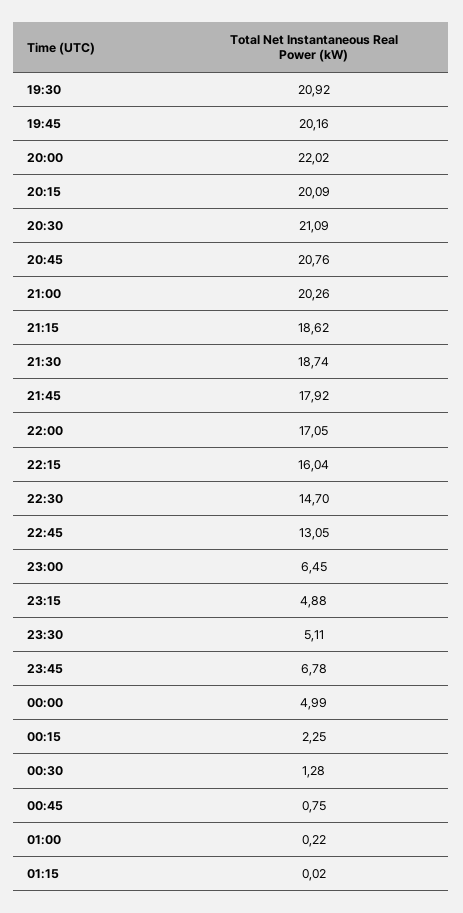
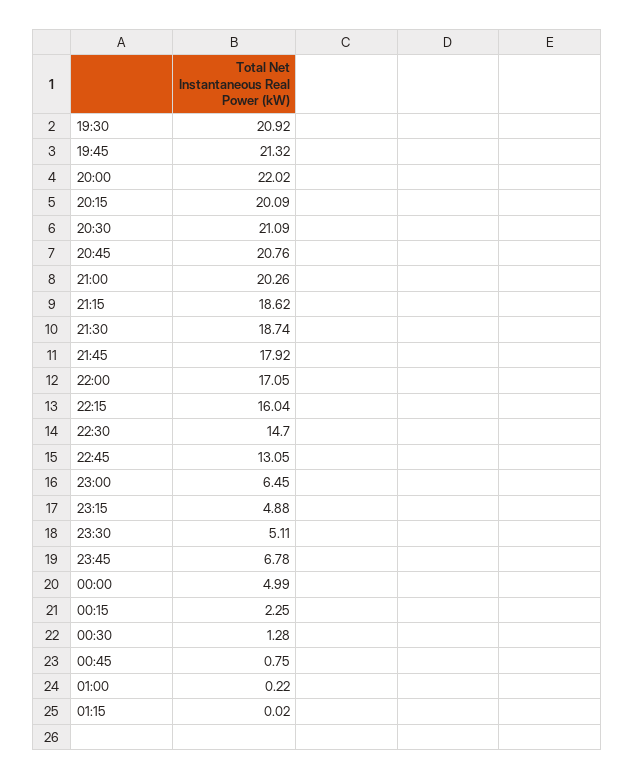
19:45: 20.16 -> 21.32

